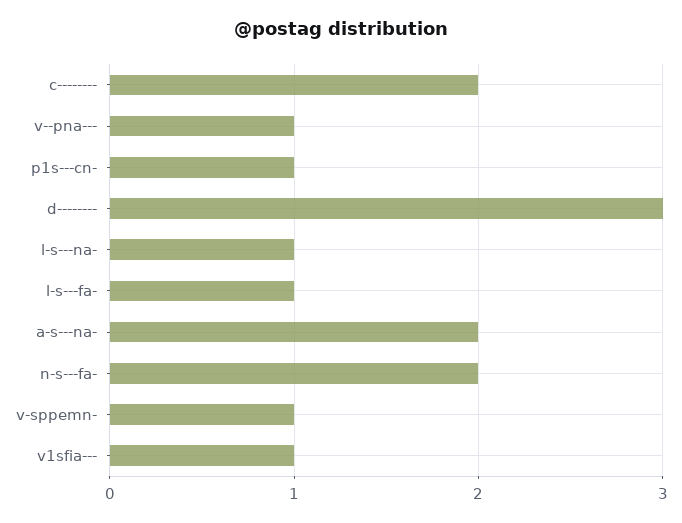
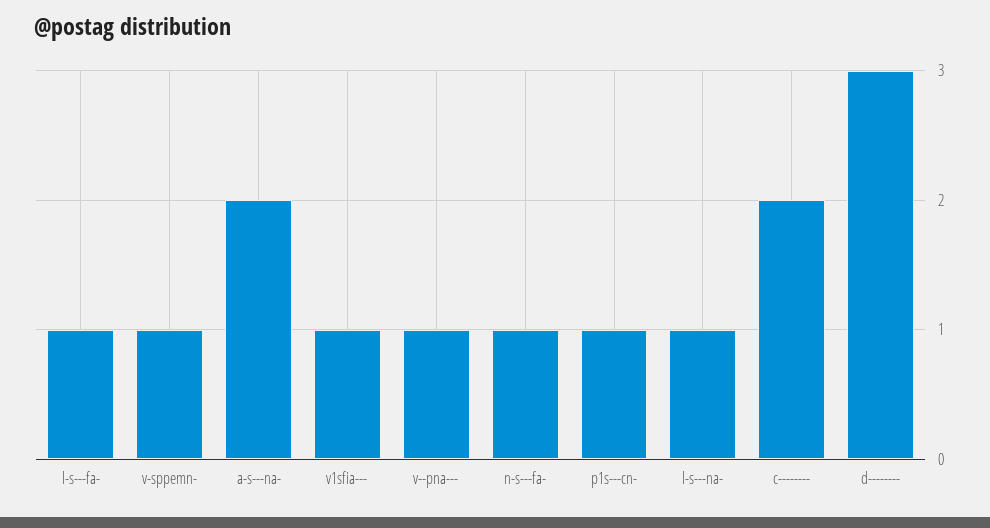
n-s---fa-: 2 -> 1

